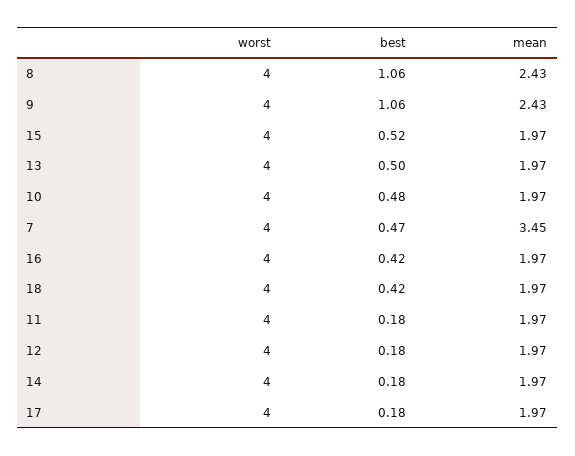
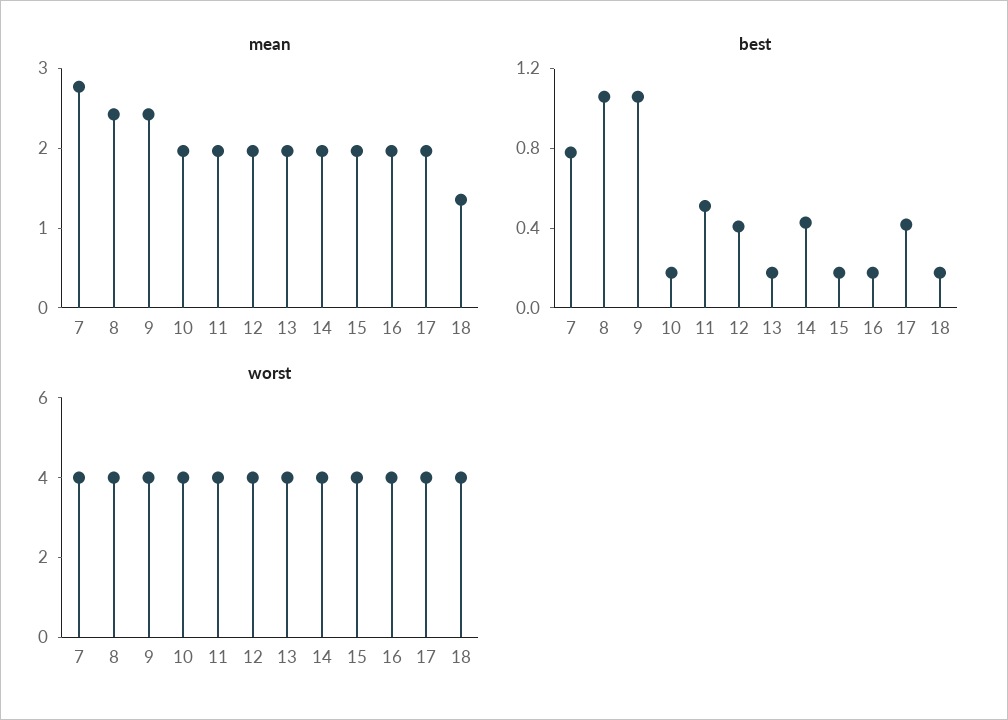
best, 15: 0.52 -> 0.2
best, 13: 0.5 -> 0.2
best, 10: 0.48 -> 0.2
best, 7: 0.47 -> 0.8
mean, 7: 3.45 -> 2.8
best, 16: 0.42 -> 0.2
best, 18: 0.42 -> 0.2
mean, 18: 1.97 -> 1.4
best, 11: 0.18 -> 0.5
best, 12: 0.18 -> 0.4
best, 14: 0.18 -> 0.4
best, 17: 0.18 -> 0.4

